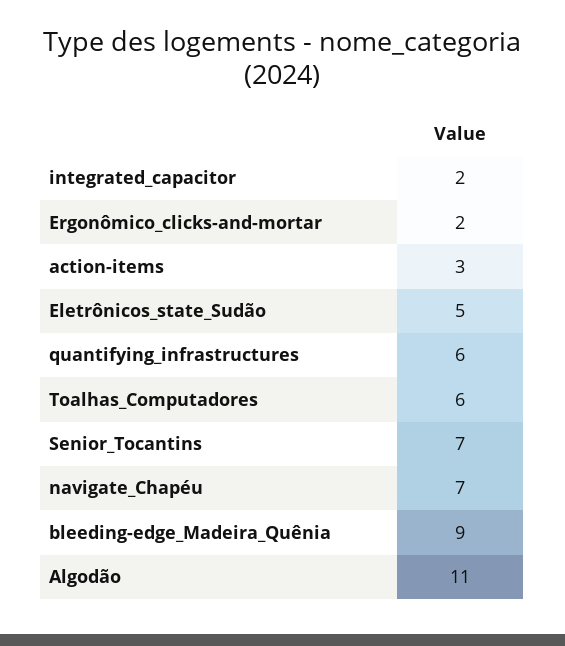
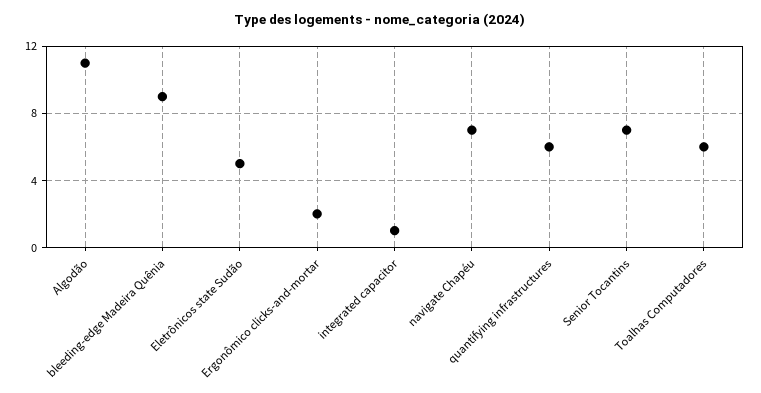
integrated_capacitor: 2 -> 1
action-items: 3 -> none

